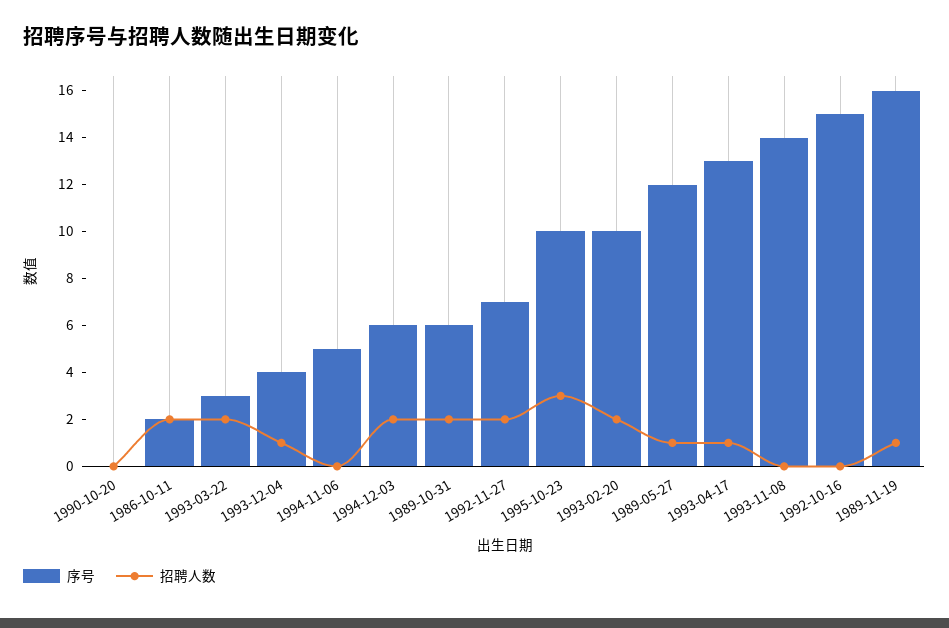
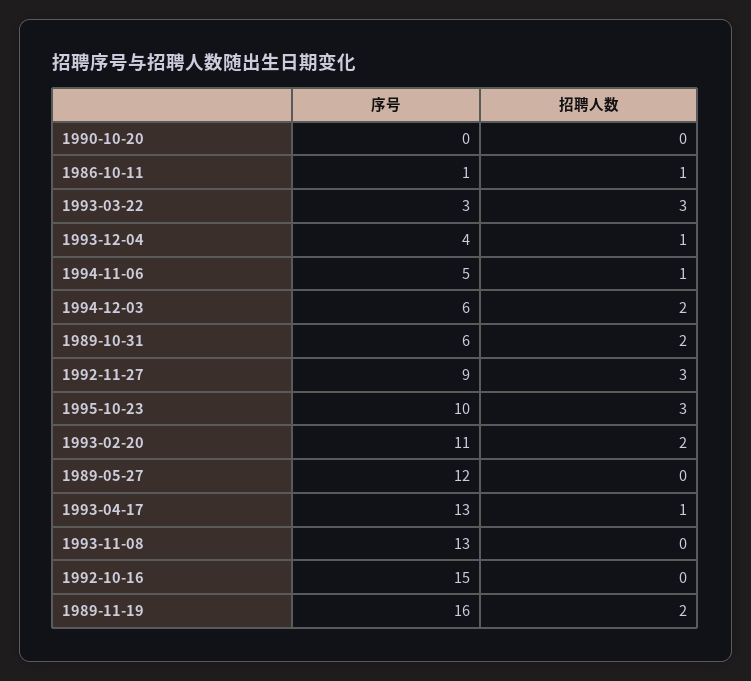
序号, 1986-10-11: 2 -> 1
招聘人数, 1986-10-11: 2 -> 1
招聘人数, 1993-03-22: 2 -> 3
招聘人数, 1994-11-06: 0 -> 1
序号, 1992-11-27: 7 -> 9
招聘人数, 1992-11-27: 2 -> 3
序号, 1993-02-20: 10 -> 11
招聘人数, 1989-05-27: 1 -> 0
序号, 1993-11-08: 14 -> 13
招聘人数, 1989-11-19: 1 -> 2

